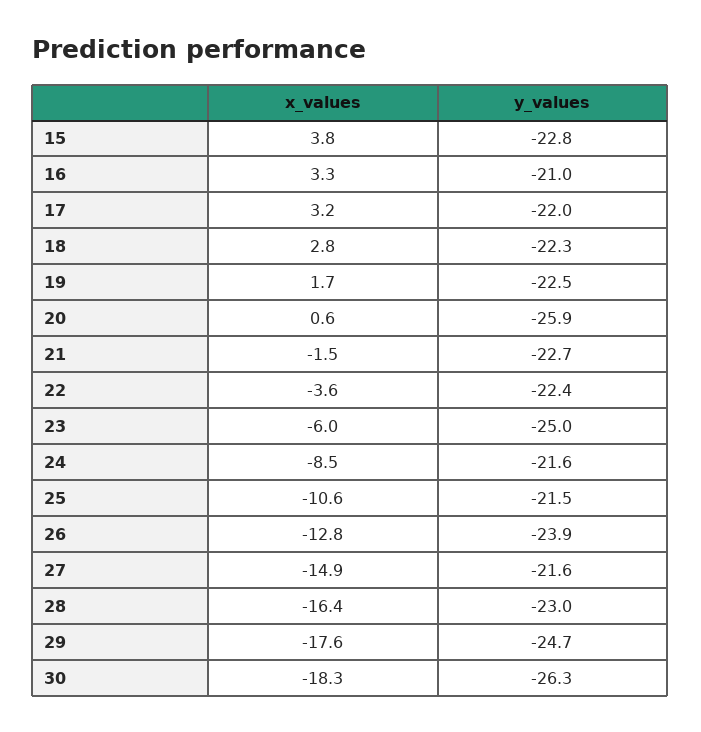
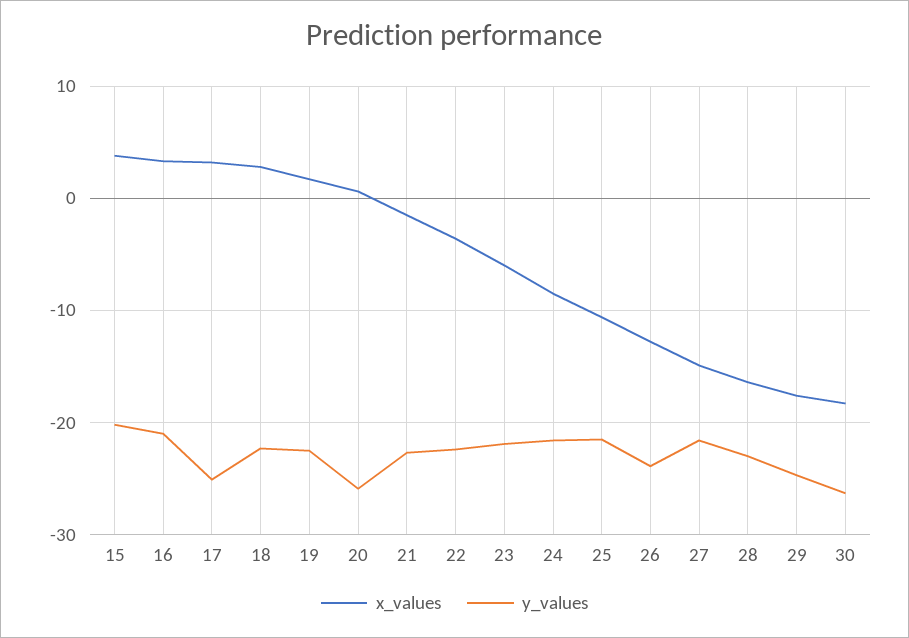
y_values, 15: -22.8 -> -20
y_values, 17: -22 -> -25
y_values, 23: -25 -> -22

